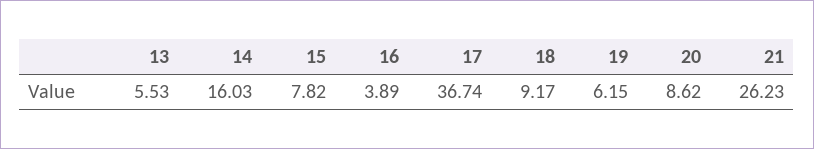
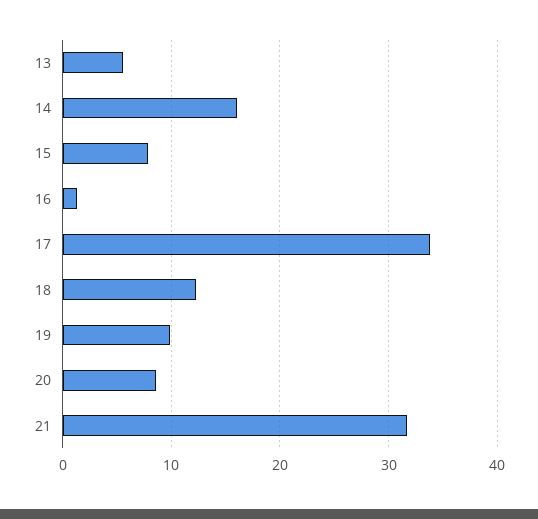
16: 3.89 -> 1
17: 36.74 -> 34
18: 9.17 -> 12
19: 6.15 -> 10
21: 26.23 -> 32

